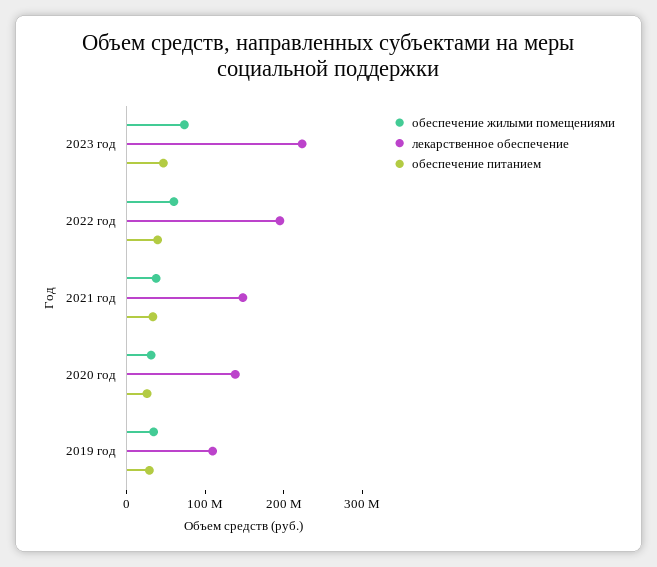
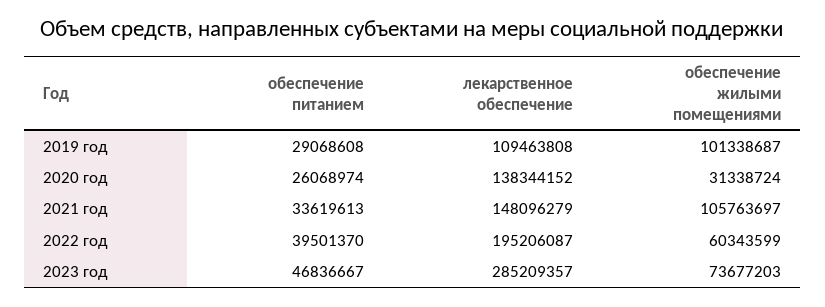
лекарственное обеспечение, 2023 год: 220000000 -> 285209357
обеспечение жилыми помещениями, 2021 год: 40000000 -> 105763697
обеспечение жилыми помещениями, 2019 год: 40000000 -> 101338687

